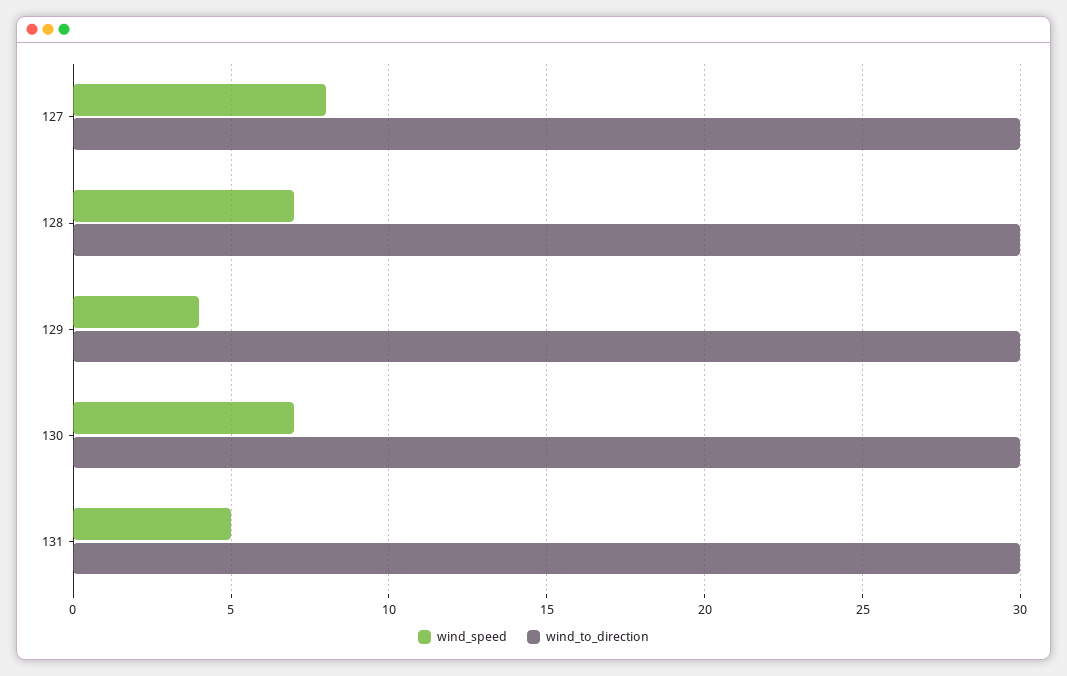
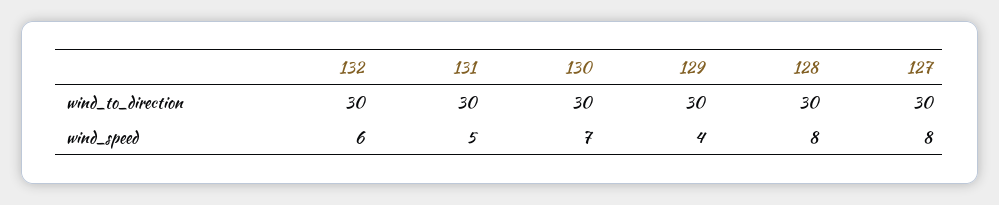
wind_speed, 128: 7 -> 8
wind_to_direction, 132: none -> 30
wind_speed, 132: none -> 6

